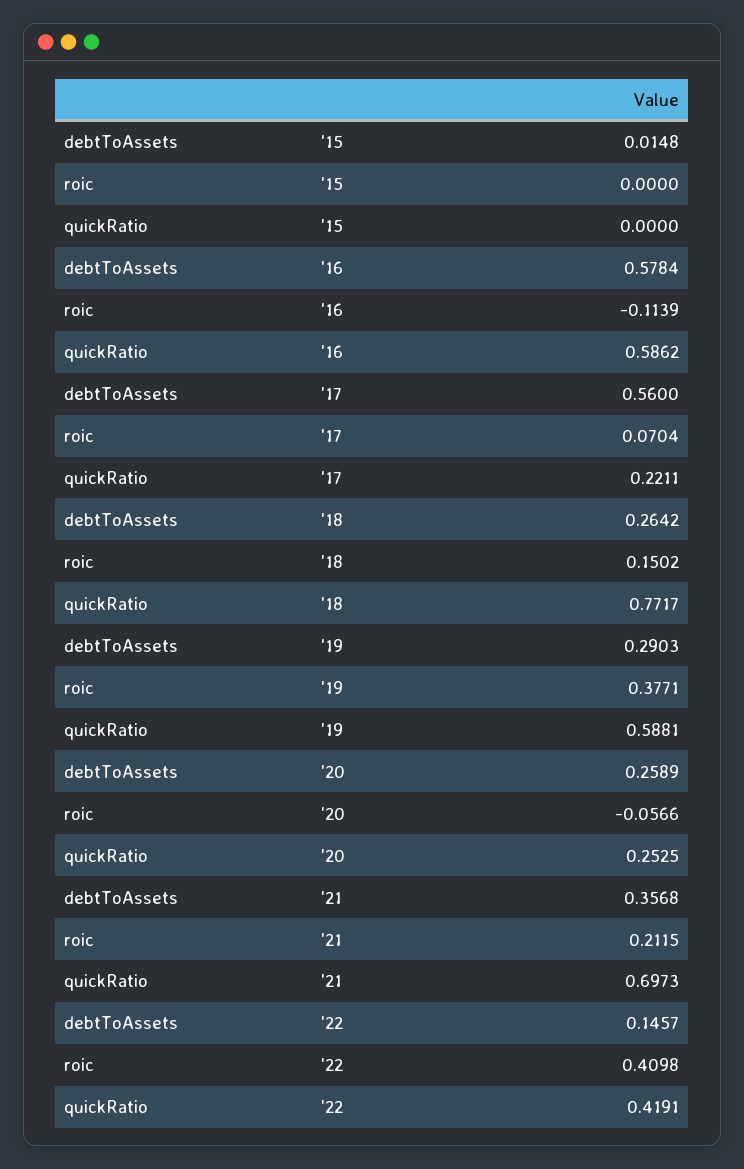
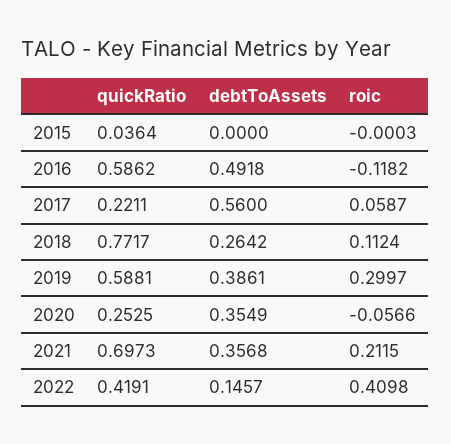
debtToAssets, '15: 0.0148 -> 0
roic, '15: 0 -> -0.0003
quickRatio, '15: 0 -> 0.0364
debtToAssets, '16: 0.5784 -> 0.4918
roic, '16: -0.1139 -> -0.1182
roic, '17: 0.0704 -> 0.0587
roic, '18: 0.1502 -> 0.1124
debtToAssets, '19: 0.2903 -> 0.3861
roic, '19: 0.3771 -> 0.2997
debtToAssets, '20: 0.2589 -> 0.3549

